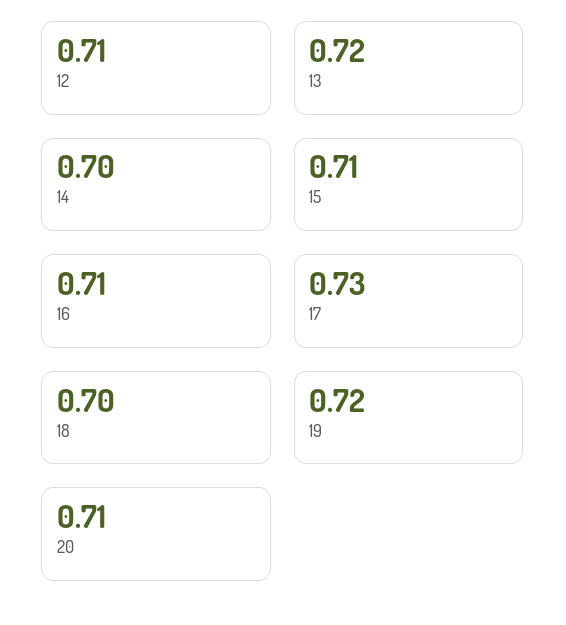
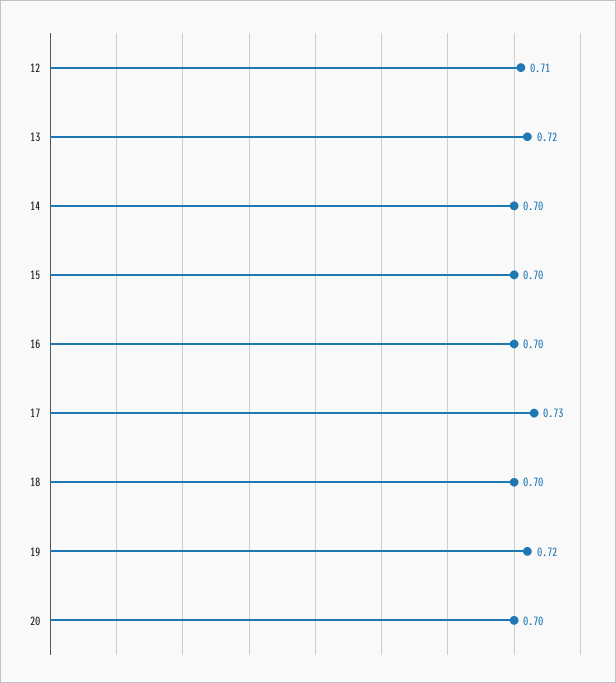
15: 0.71 -> 0.7
16: 0.71 -> 0.7
20: 0.71 -> 0.7

